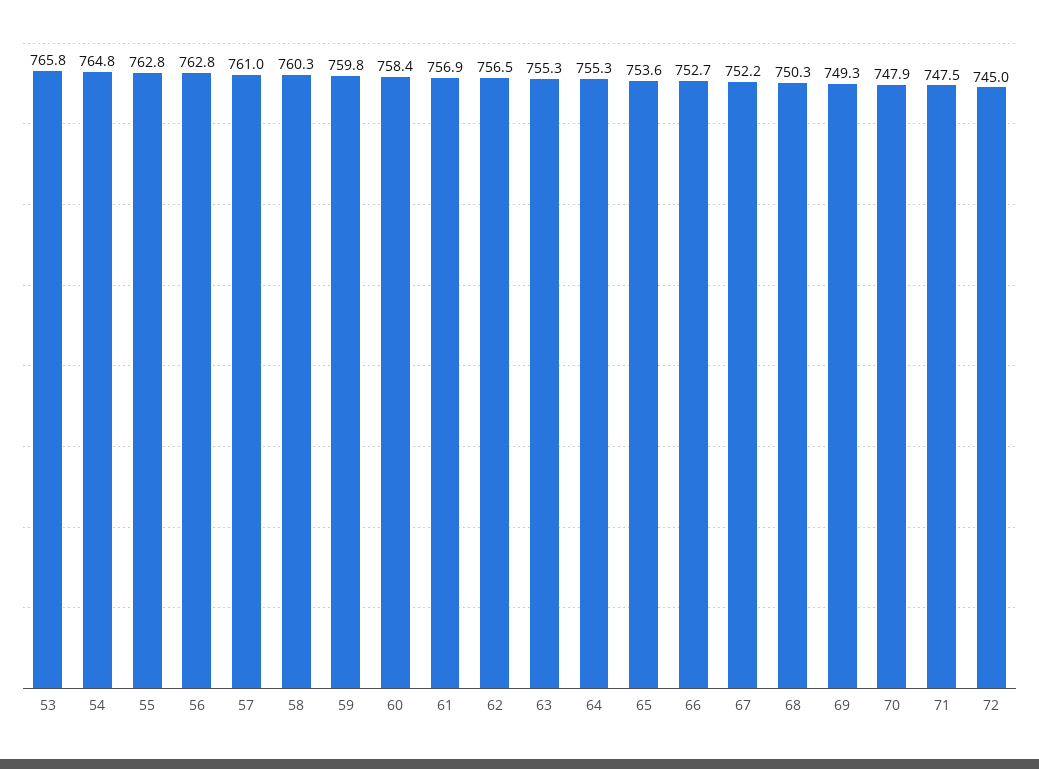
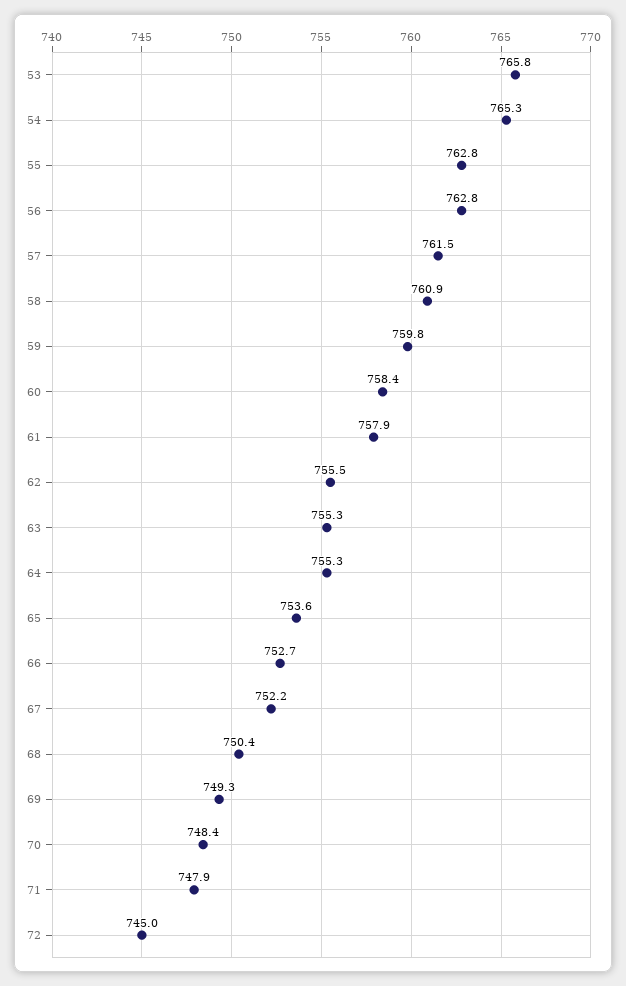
54: 764.8 -> 765.3
57: 761 -> 761.5
58: 760.3 -> 760.9
61: 756.9 -> 757.9
62: 756.5 -> 755.5
68: 750.3 -> 750.4
70: 747.9 -> 748.4
71: 747.5 -> 747.9

